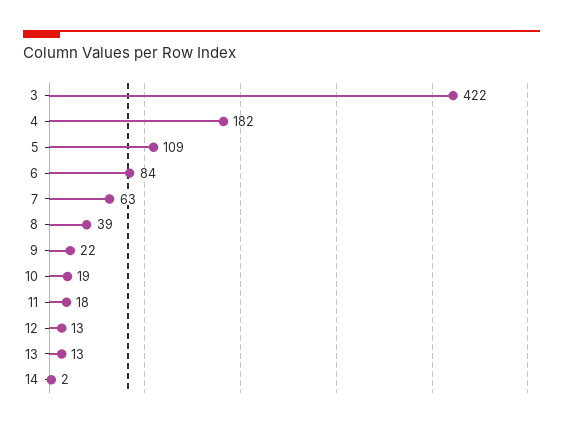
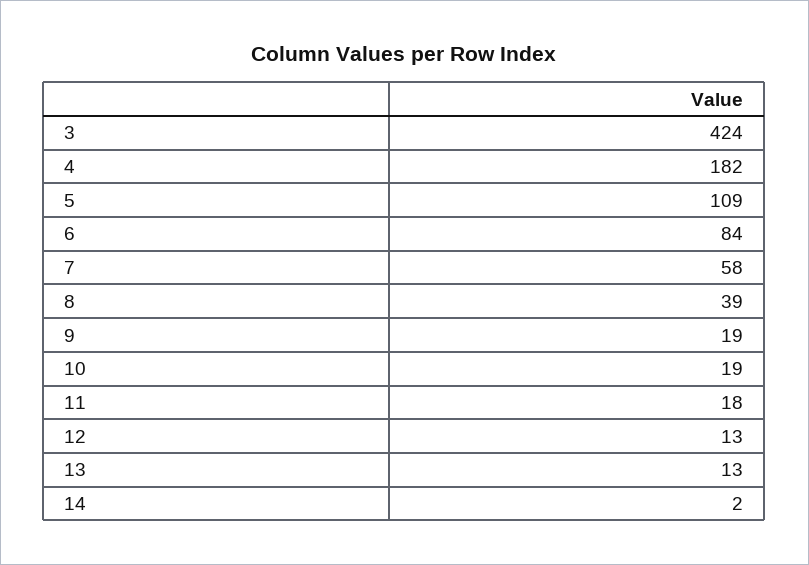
3: 422 -> 424
7: 63 -> 58
9: 22 -> 19

